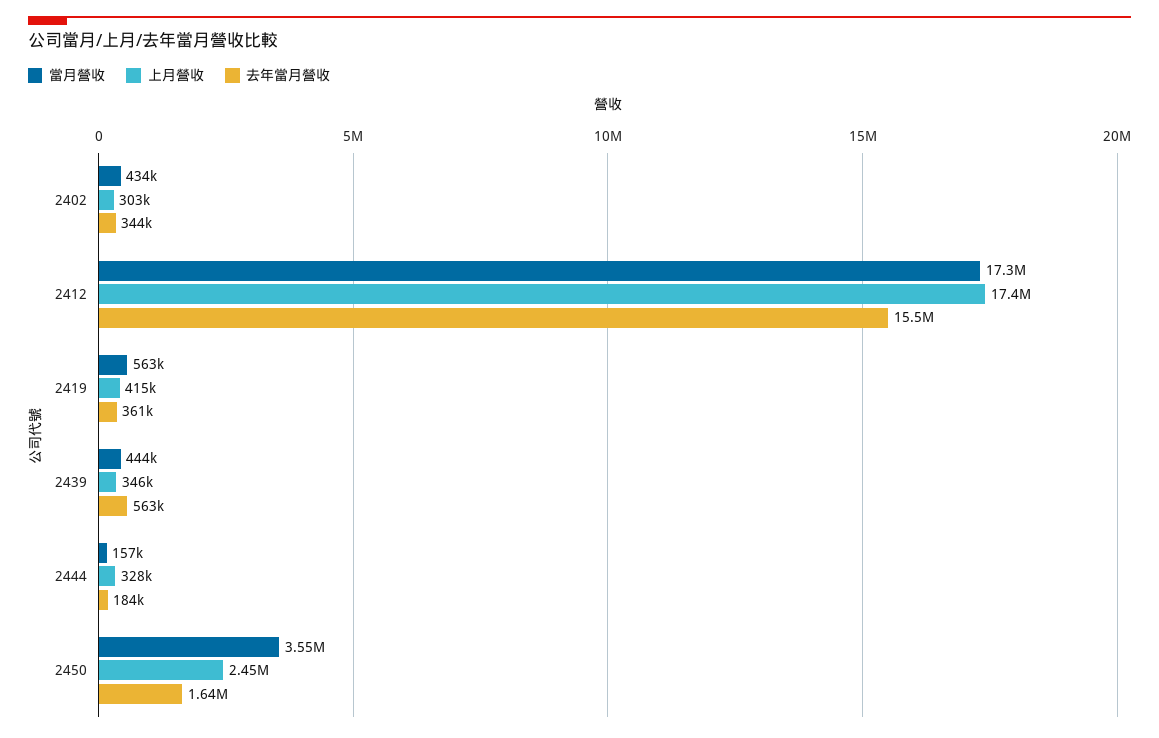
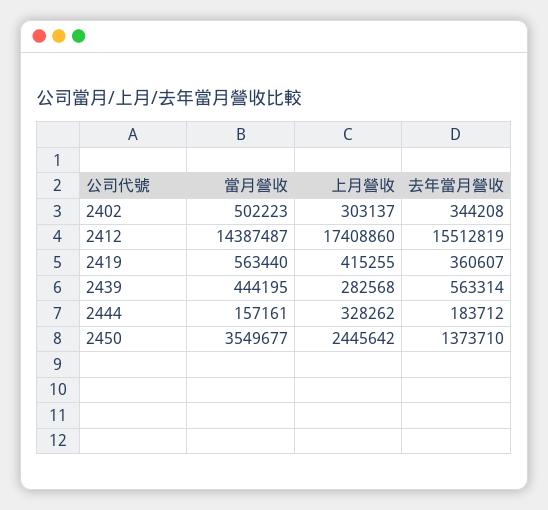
當月營收, 2402: 434000 -> 502223
當月營收, 2412: 17300000 -> 14387487
上月營收, 2439: 346000 -> 282568
去年當月營收, 2450: 1640000 -> 1373710

